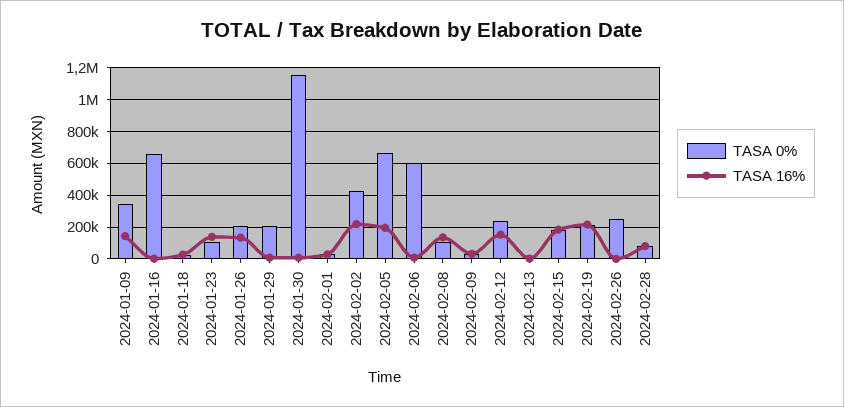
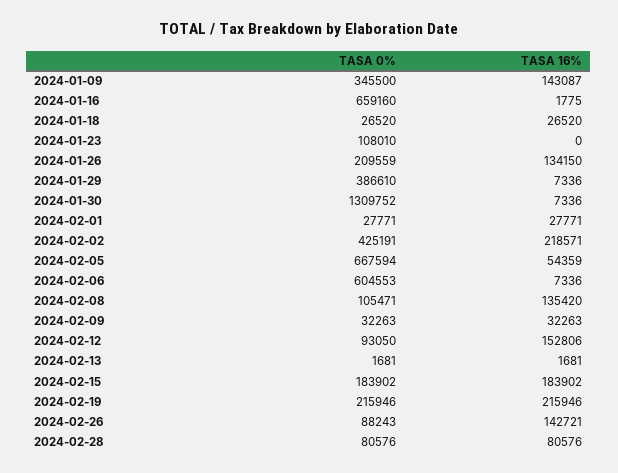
TASA 16%, 2024-01-23: 150000 -> 0
TASA 0%, 2024-01-29: 200000 -> 386610
TASA 0%, 2024-01-30: 1150000 -> 1309752
TASA 16%, 2024-02-05: 200000 -> 54359
TASA 0%, 2024-02-12: 250000 -> 93050
TASA 0%, 2024-02-26: 250000 -> 88243
TASA 16%, 2024-02-26: 0 -> 142721

